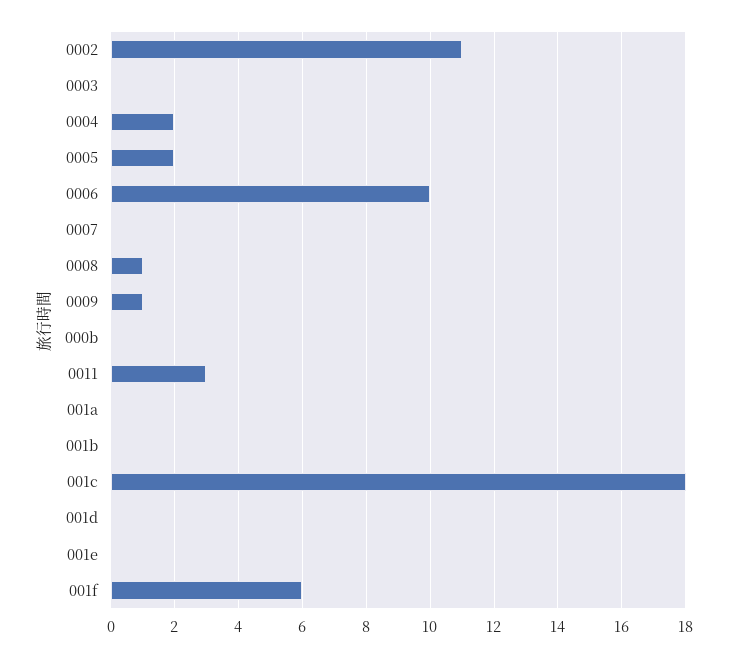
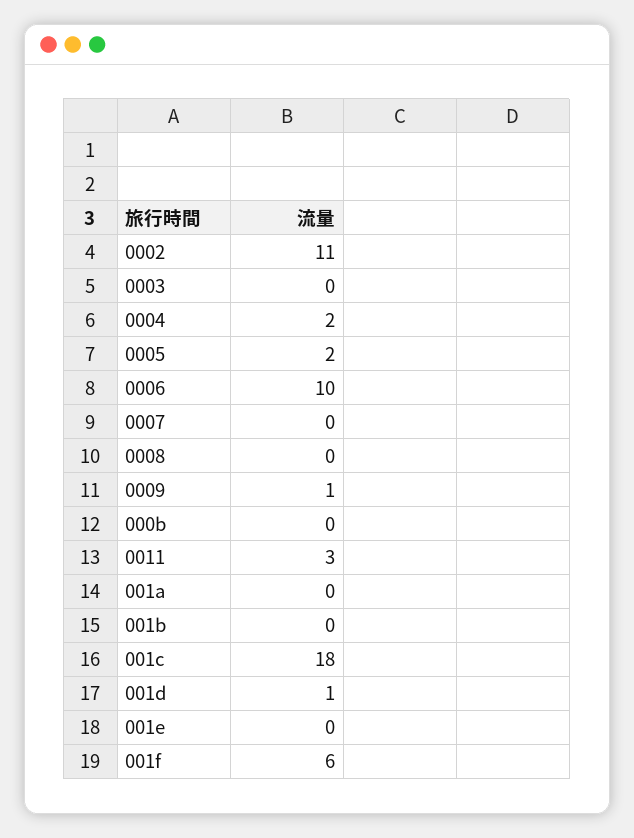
0008: 1 -> 0
001d: 0 -> 1

